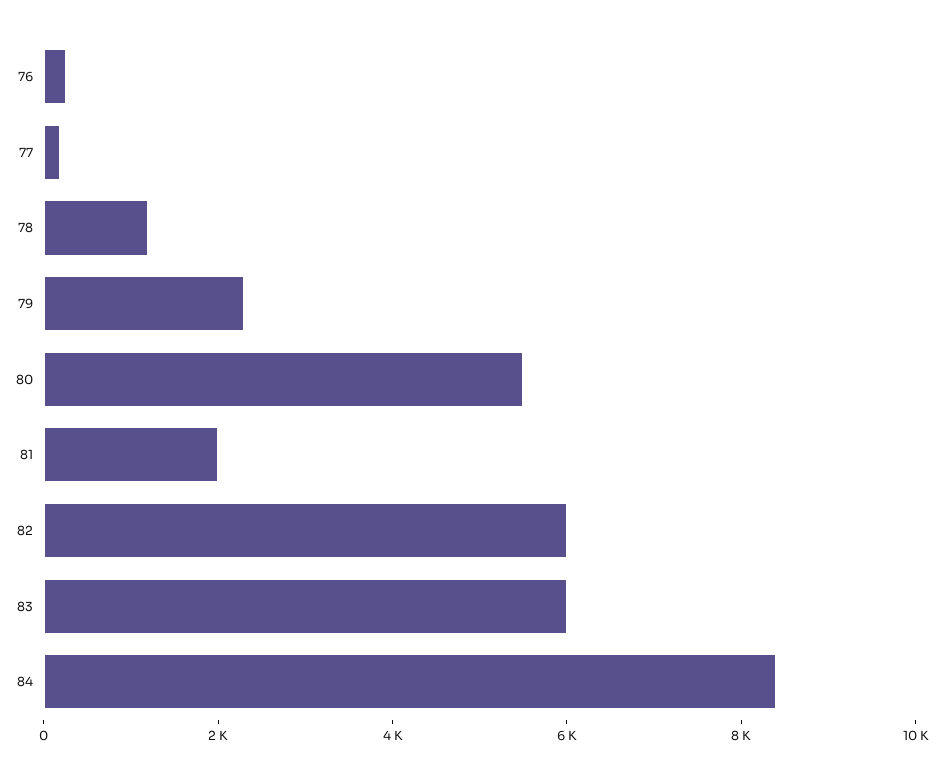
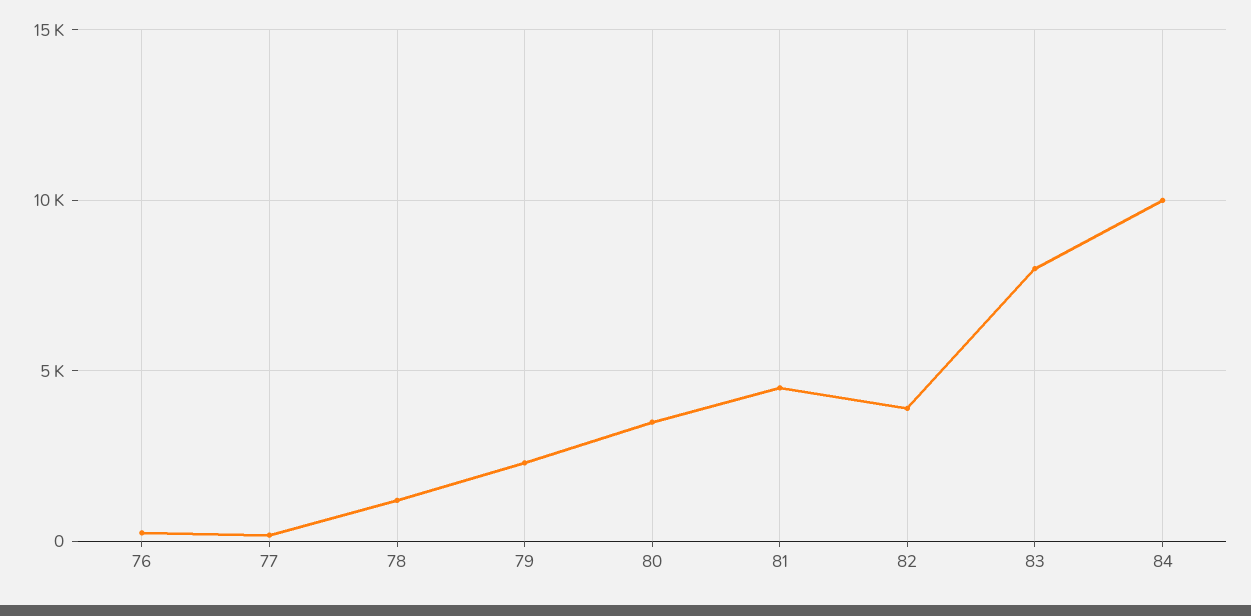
80: 5500 -> 3500
81: 2000 -> 4500
82: 6000 -> 4000
83: 6000 -> 8000
84: 8500 -> 10000

